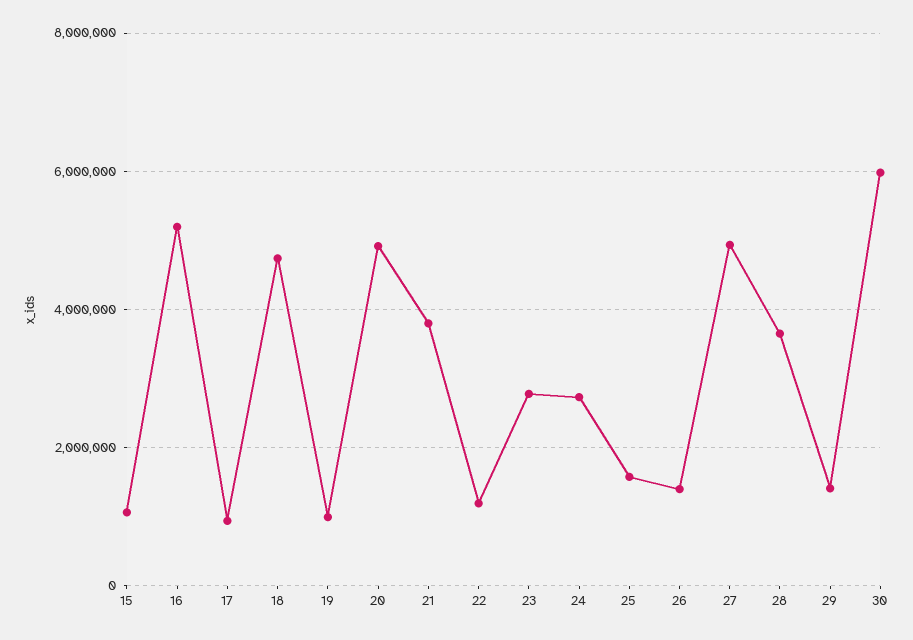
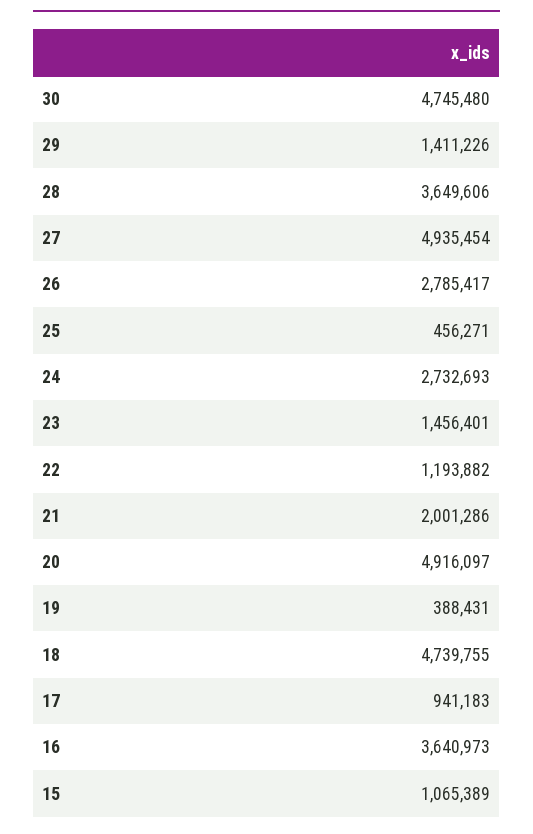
16: 5200000 -> 3640973
19: 1000000 -> 388431
21: 3800000 -> 2001286
23: 2800000 -> 1456401
25: 1600000 -> 456271
26: 1400000 -> 2785417
30: 6000000 -> 4745480

